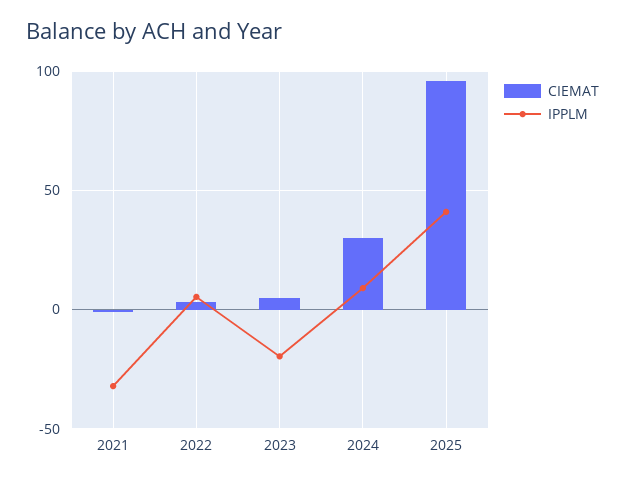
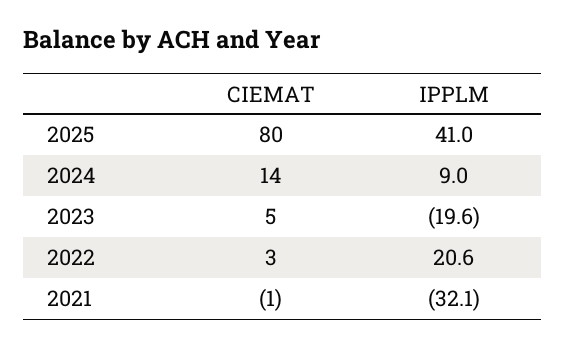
IPPLM, 2022: 5 -> 20.6
CIEMAT, 2024: 30 -> 14
CIEMAT, 2025: 95 -> 80

